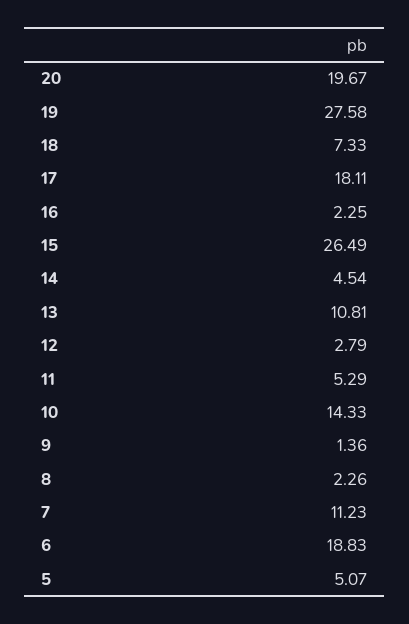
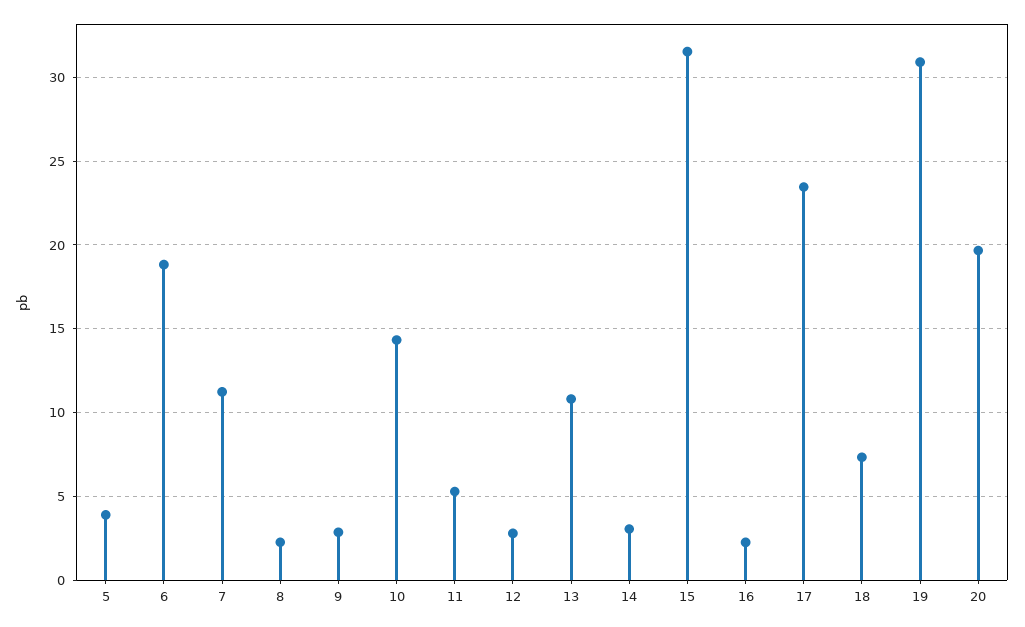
19: 27.58 -> 31
17: 18.11 -> 23.5
15: 26.49 -> 31.5
14: 4.54 -> 3
9: 1.36 -> 3
5: 5.07 -> 4

